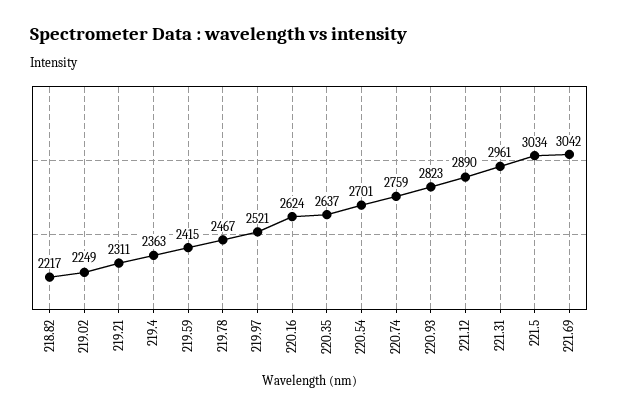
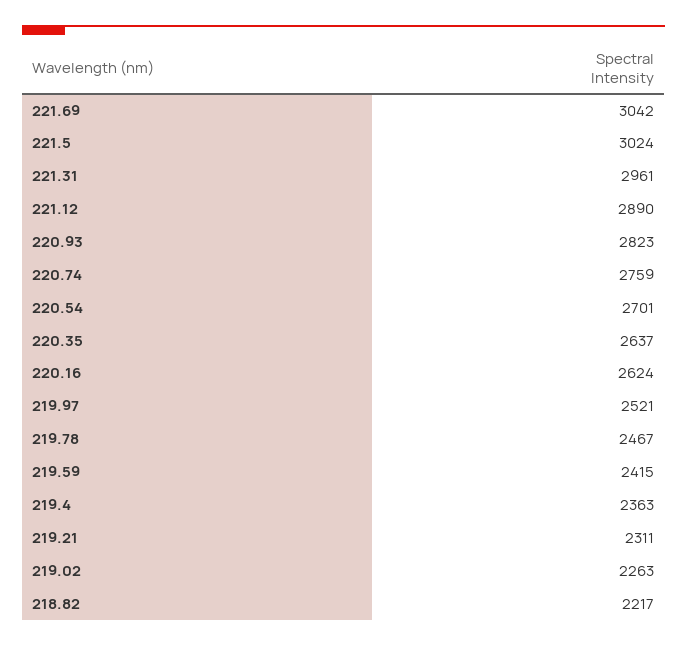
219.02: 2249 -> 2263
221.5: 3034 -> 3024

